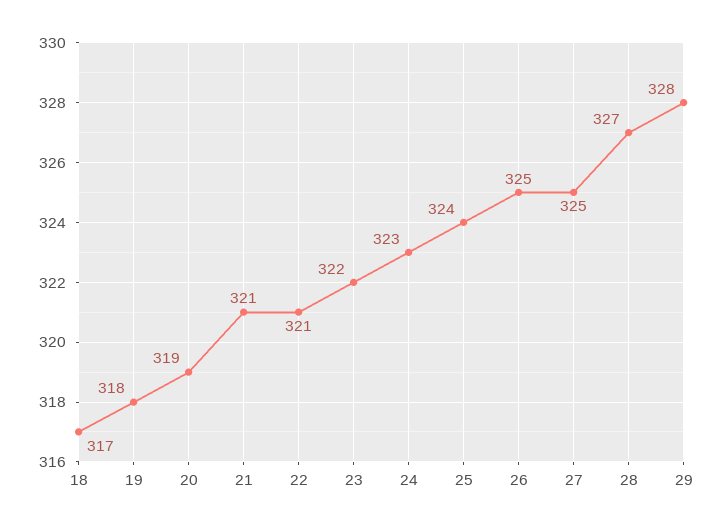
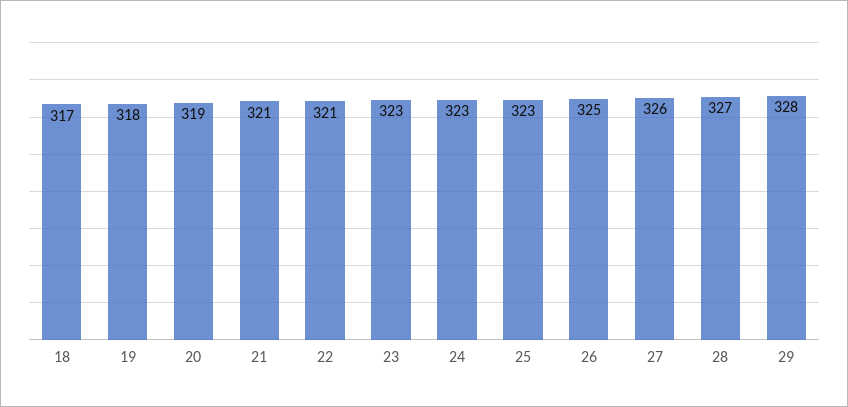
23: 322 -> 323
25: 324 -> 323
27: 325 -> 326

